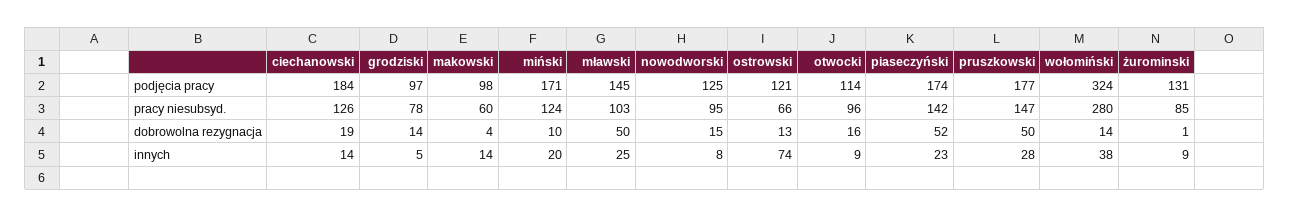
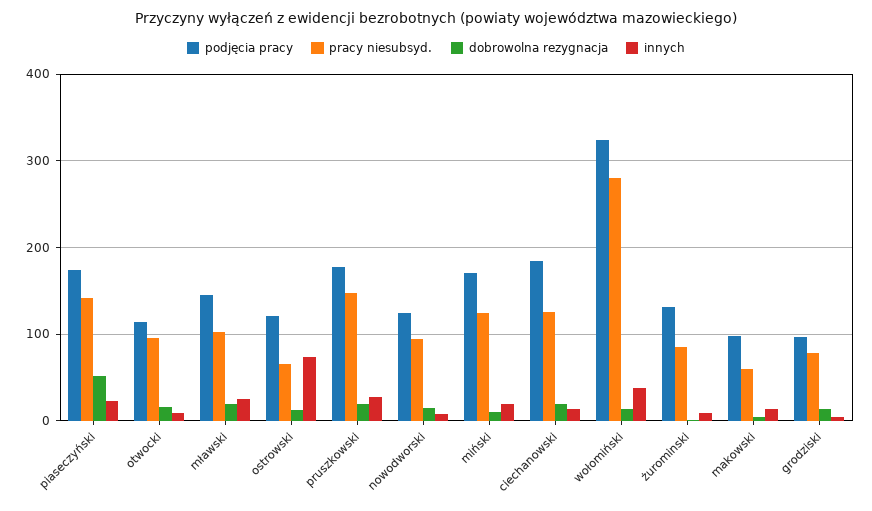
dobrowolna rezygnacja, mławski: 50 -> 20
dobrowolna rezygnacja, pruszkowski: 50 -> 20

